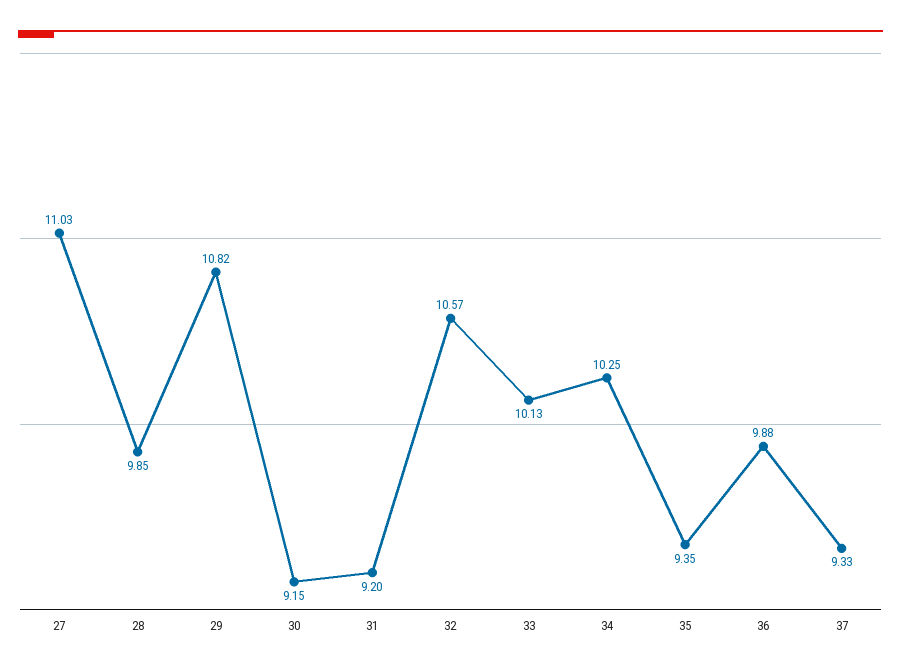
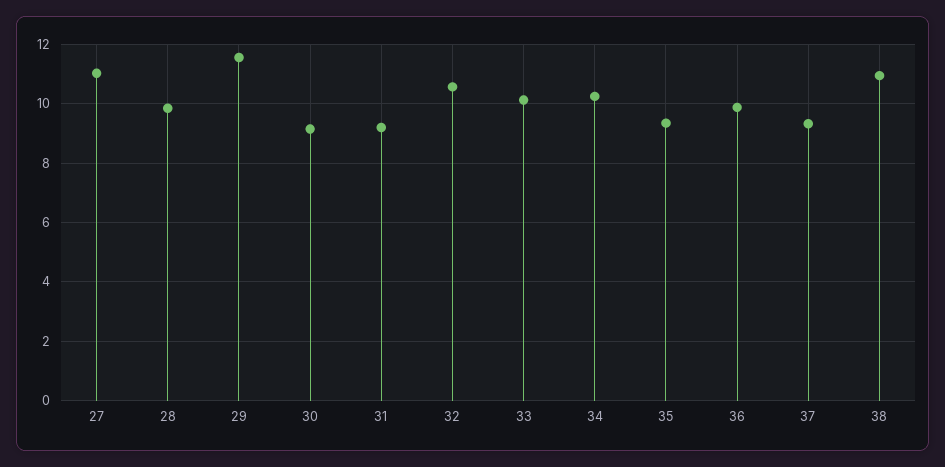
29: 10.82 -> 11.5
38: none -> 11

